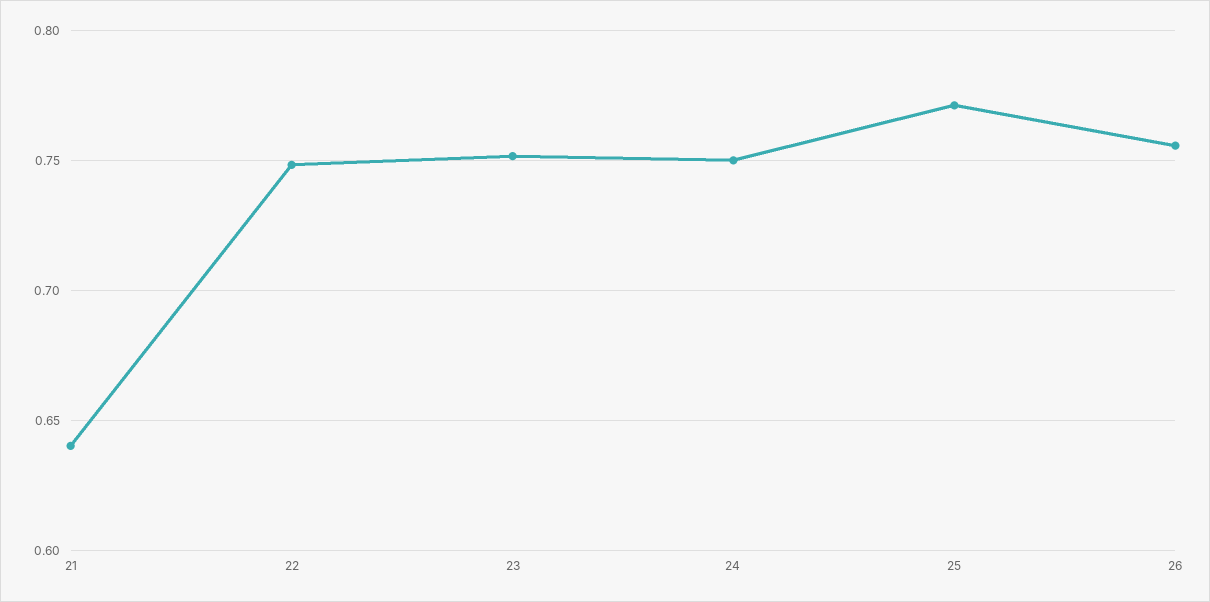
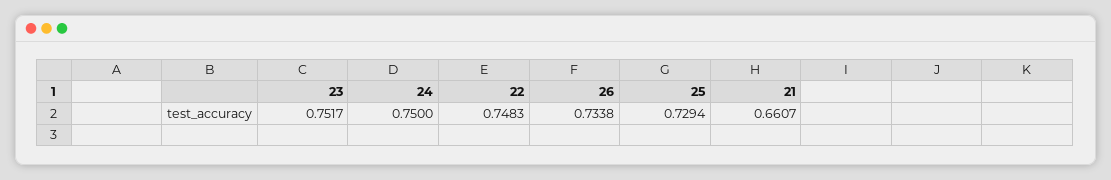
21: 0.64 -> 0.6607
25: 0.77 -> 0.7294
26: 0.755 -> 0.7338

